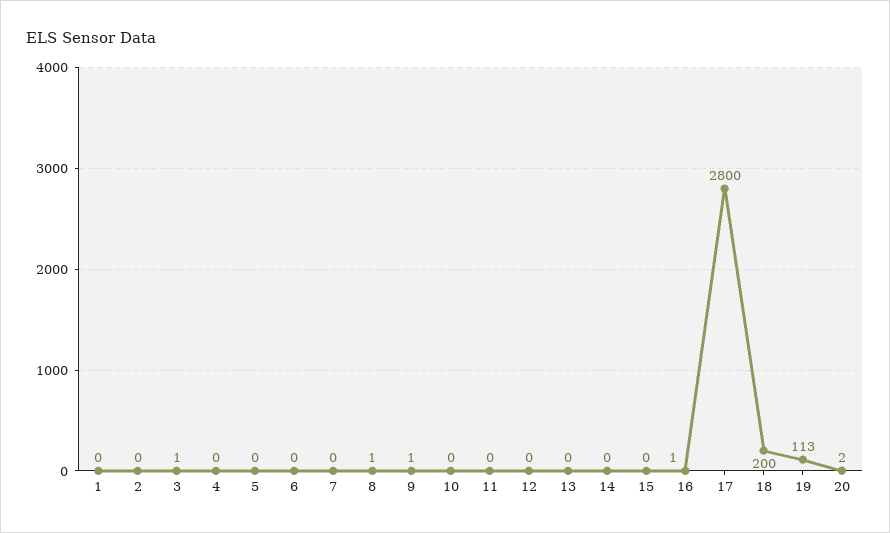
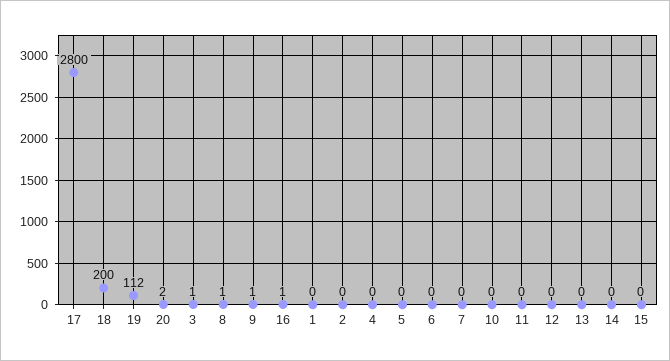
19: 113 -> 112

